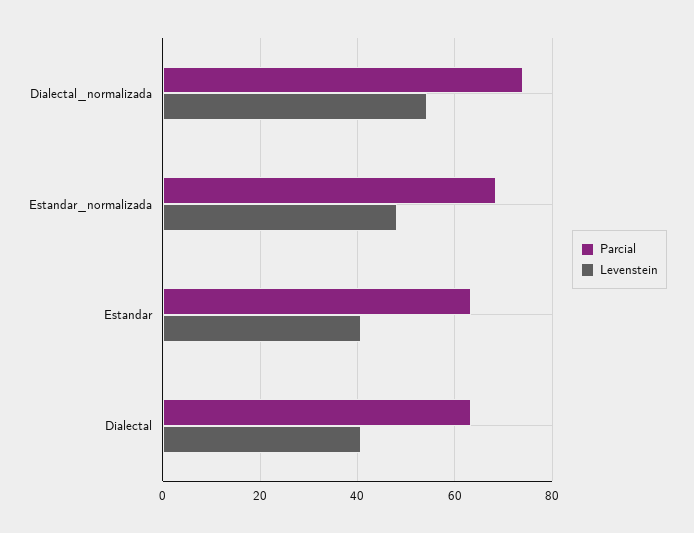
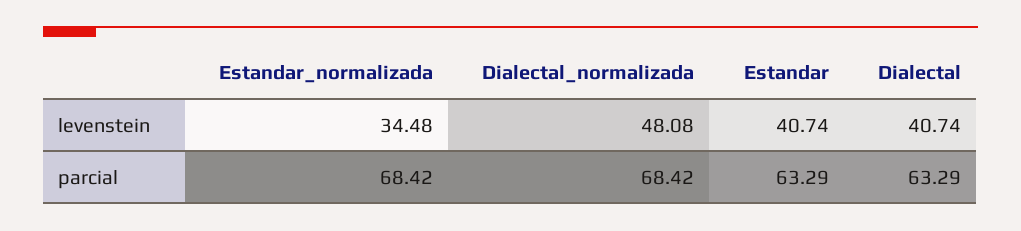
Parcial, Dialectal_normalizada: 74 -> 68.42
Levenstein, Dialectal_normalizada: 54 -> 48.08
Levenstein, Estandar_normalizada: 48 -> 34.48

